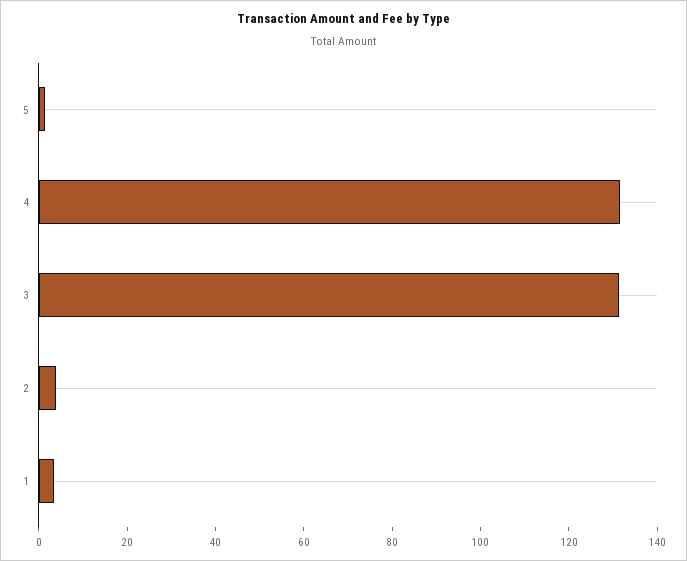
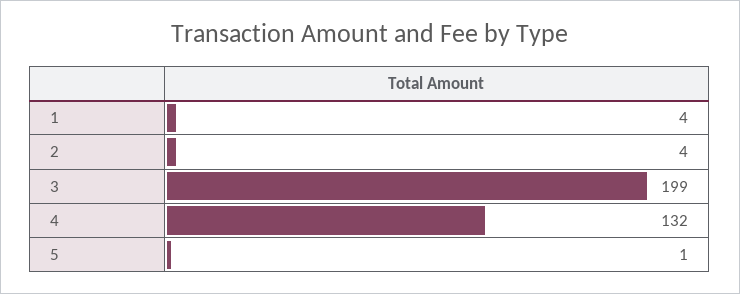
3: 130 -> 199

